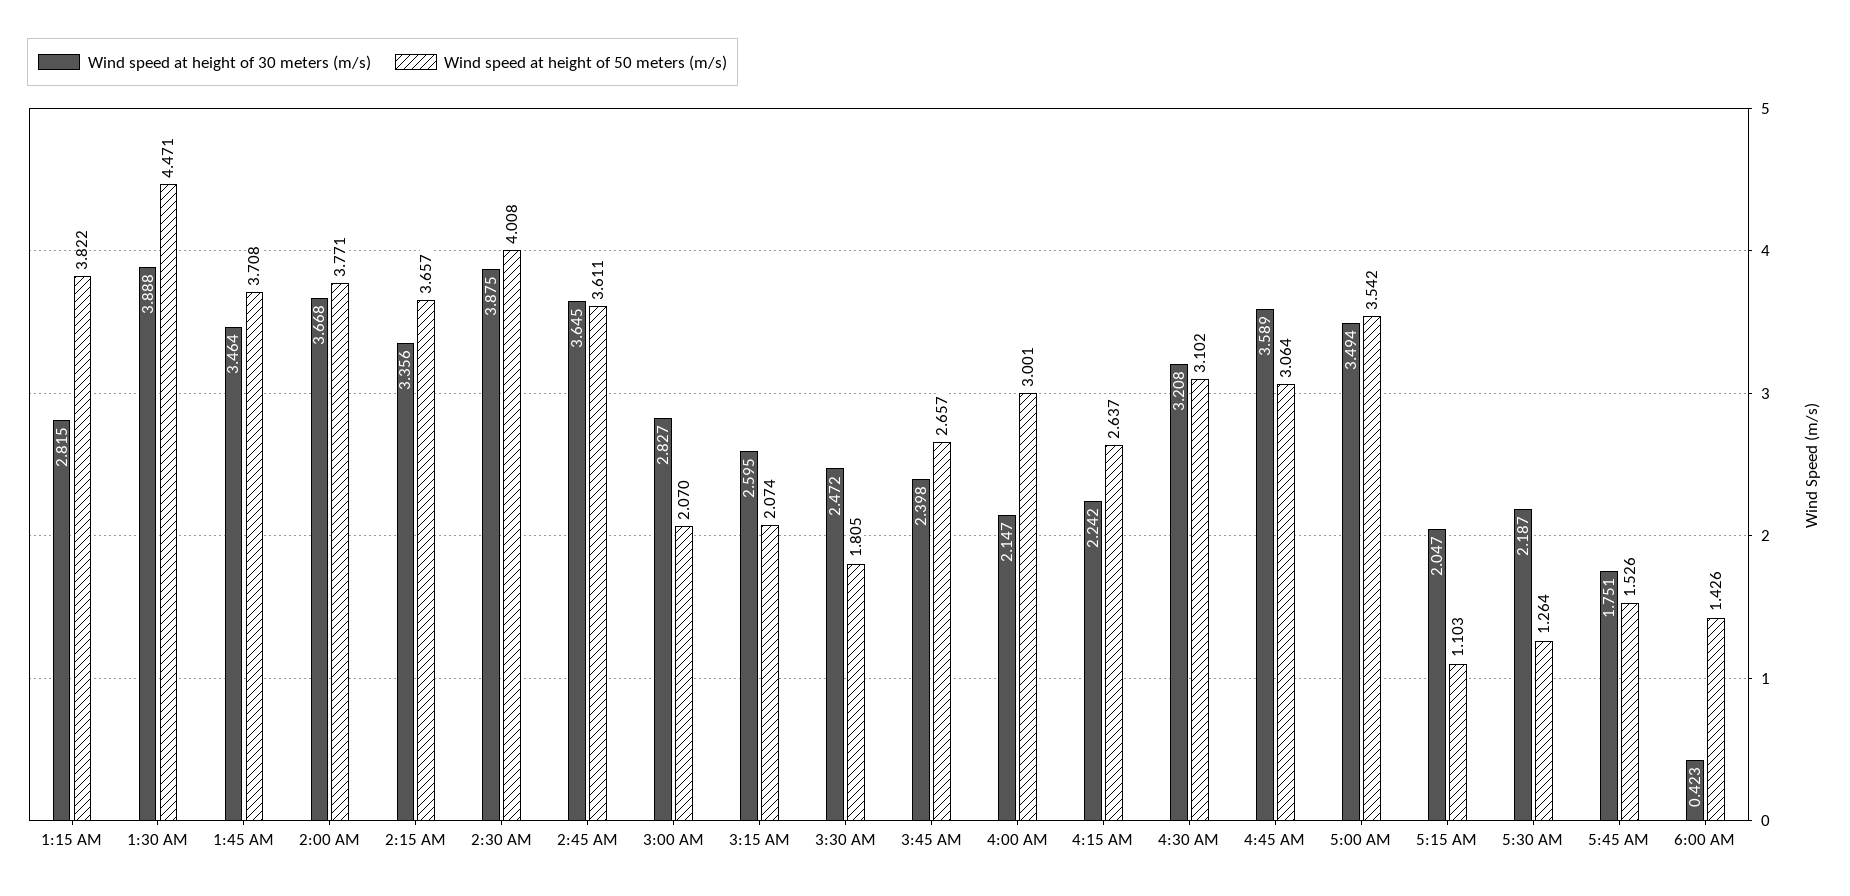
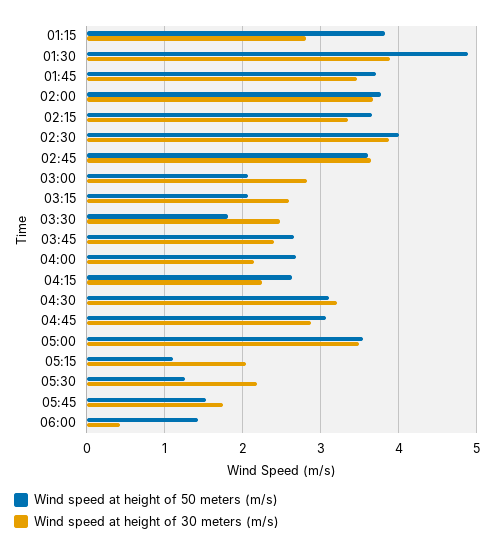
Wind speed at height of 50 meters (m/s), 1:30 AM: 4.471 -> 4.9
Wind speed at height of 50 meters (m/s), 4:00 AM: 3.001 -> 2.7
Wind speed at height of 30 meters (m/s), 4:45 AM: 3.589 -> 2.9

